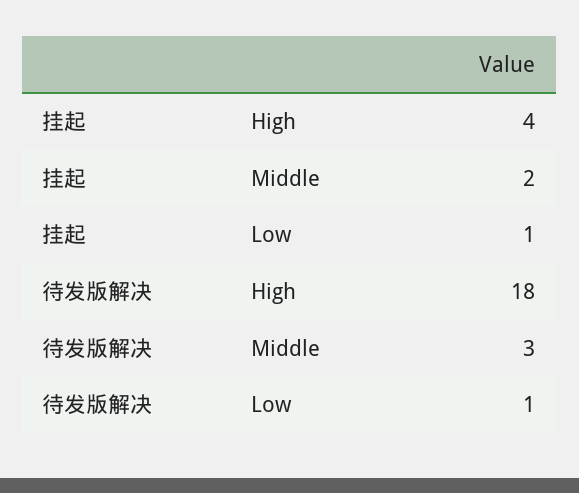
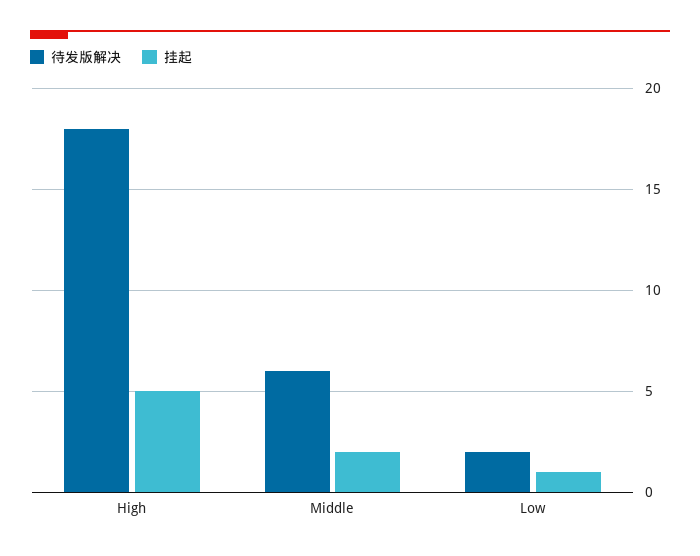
挂起, High: 4 -> 5
待发版解决, Middle: 3 -> 6
待发版解决, Low: 1 -> 2

